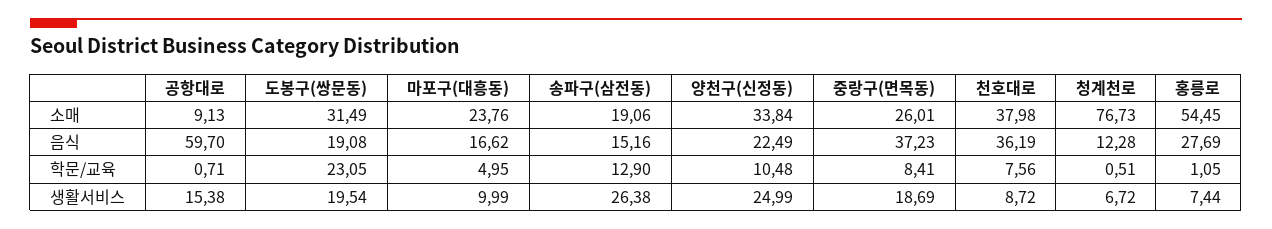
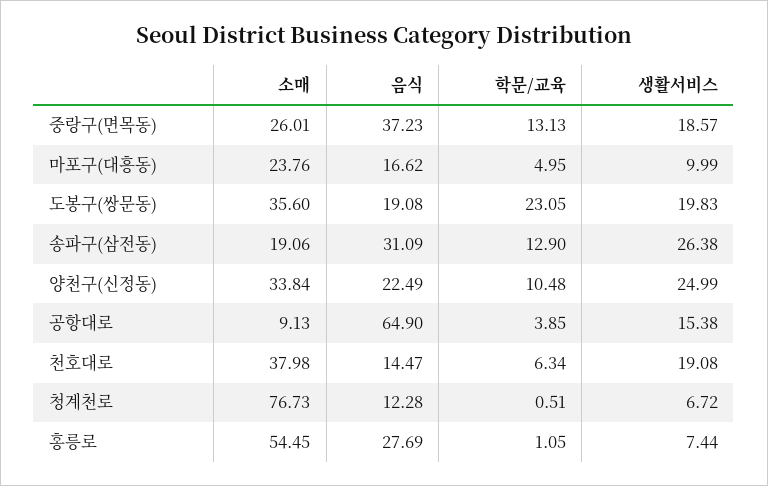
도봉구(쌍문동), 소매: 31.49 -> 35.6
공항대로, 음식: 59.7 -> 64.9
송파구(삼전동), 음식: 15.16 -> 31.09
천호대로, 음식: 36.19 -> 14.47
공항대로, 학문/교육: 0.71 -> 3.85
중랑구(면목동), 학문/교육: 8.41 -> 13.13
천호대로, 학문/교육: 7.56 -> 6.34
도봉구(쌍문동), 생활서비스: 19.54 -> 19.83
중랑구(면목동), 생활서비스: 18.69 -> 18.57
천호대로, 생활서비스: 8.72 -> 19.08

